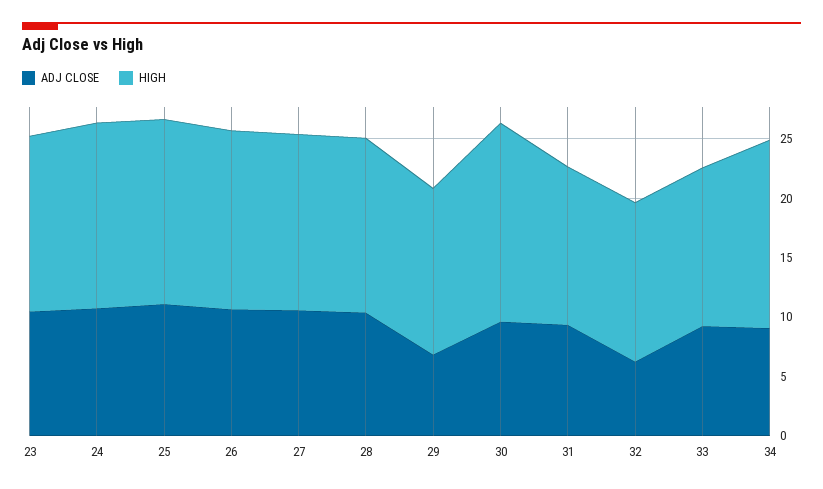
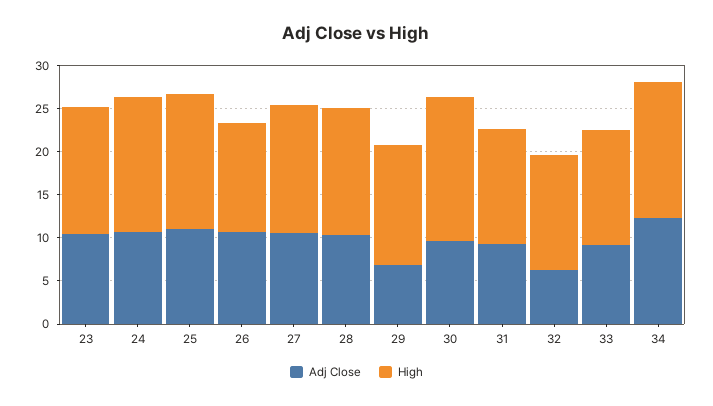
HIGH, 26: 15 -> 13
ADJ CLOSE, 34: 9 -> 12

